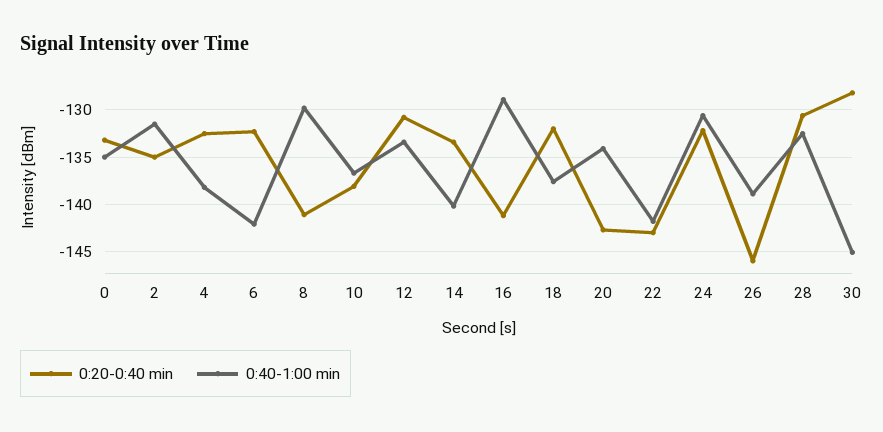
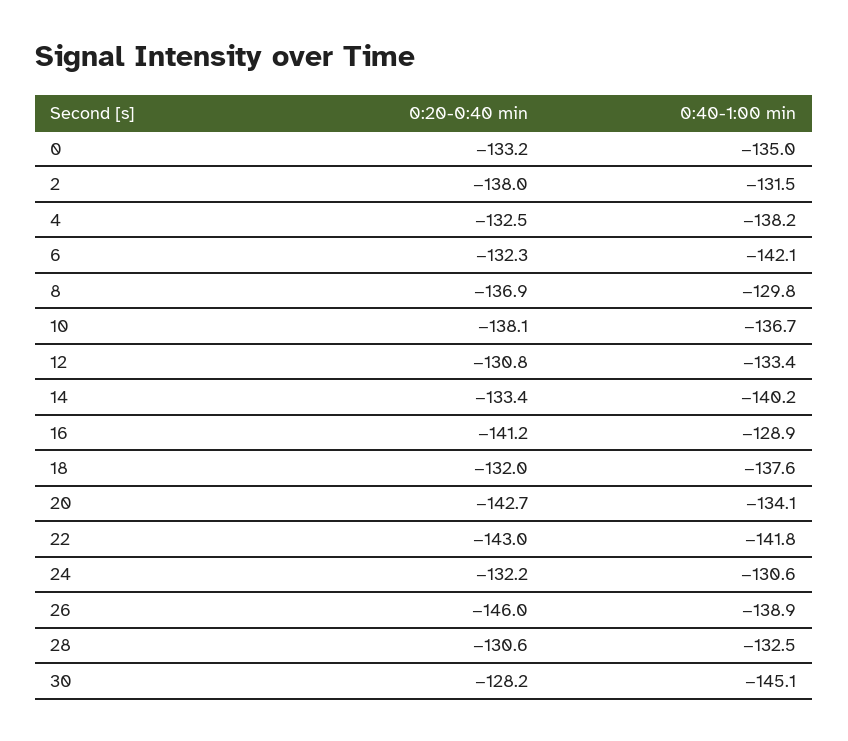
0:20-0:40 min, 2: -135 -> -138
0:20-0:40 min, 8: -141 -> -136.9

